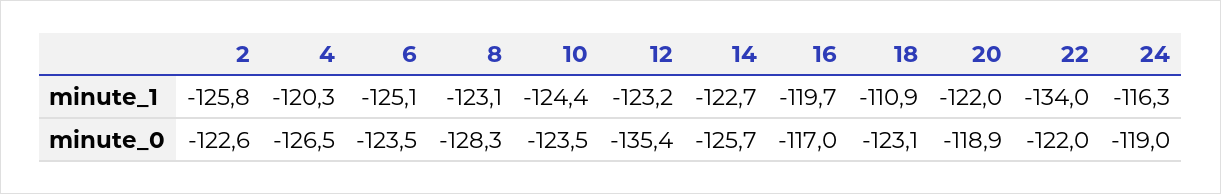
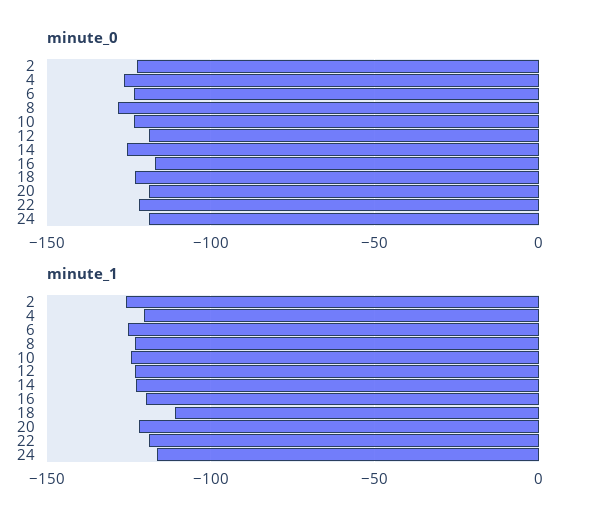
minute_1, 22: -134 -> -120
minute_0, 12: -135.4 -> -120

